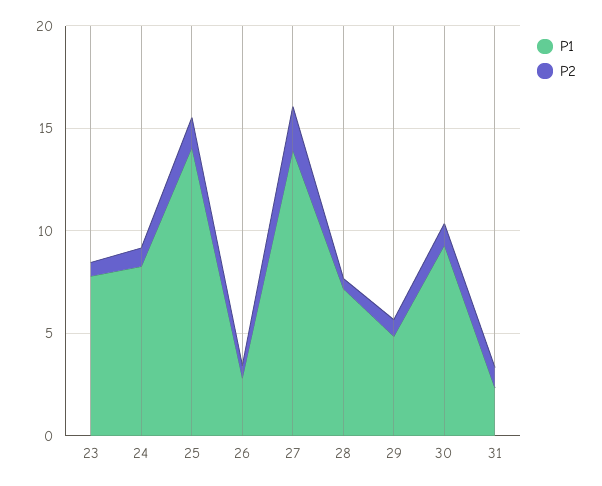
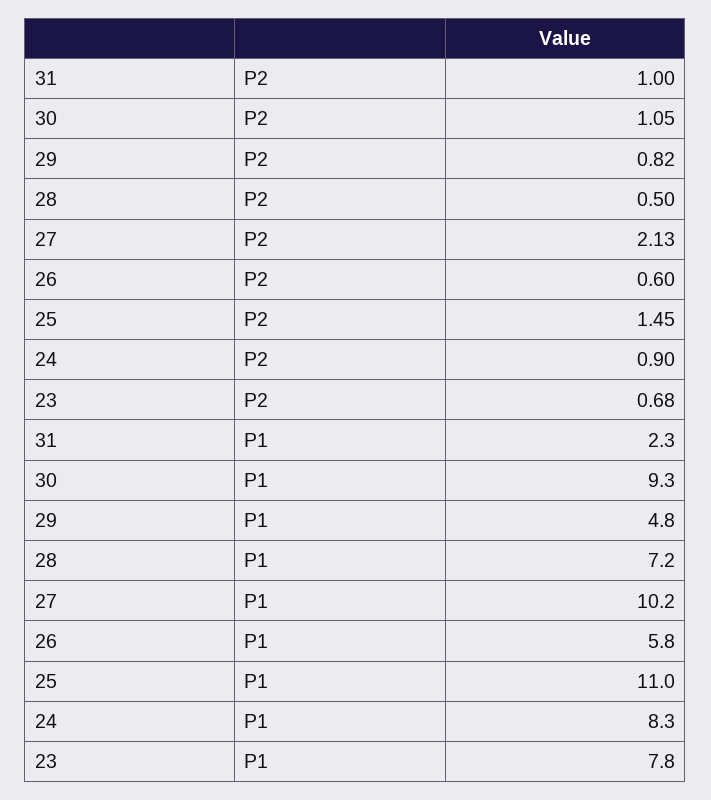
P1, 25: 14 -> 11
P1, 26: 3 -> 5.8
P1, 27: 14 -> 10.2

